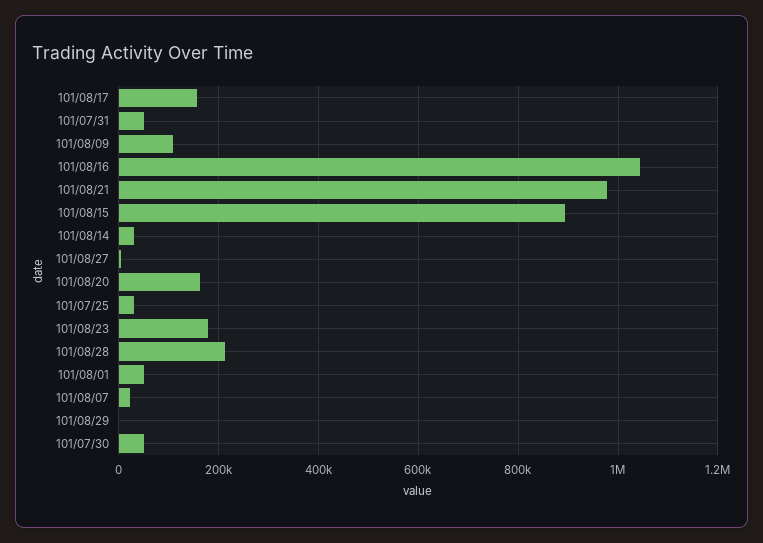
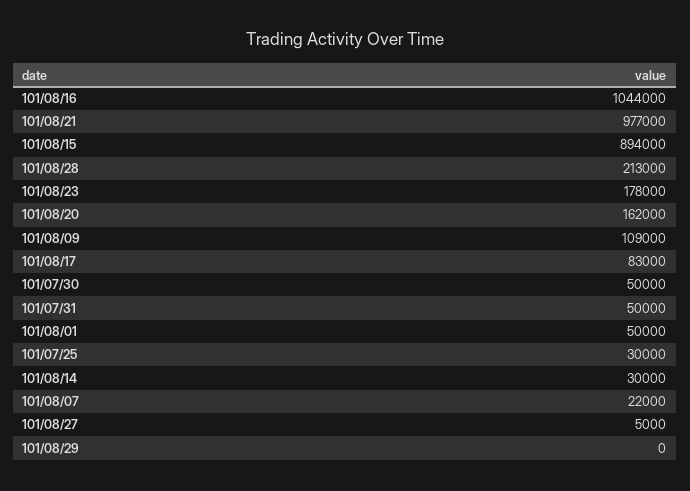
101/08/17: 160000 -> 83000

